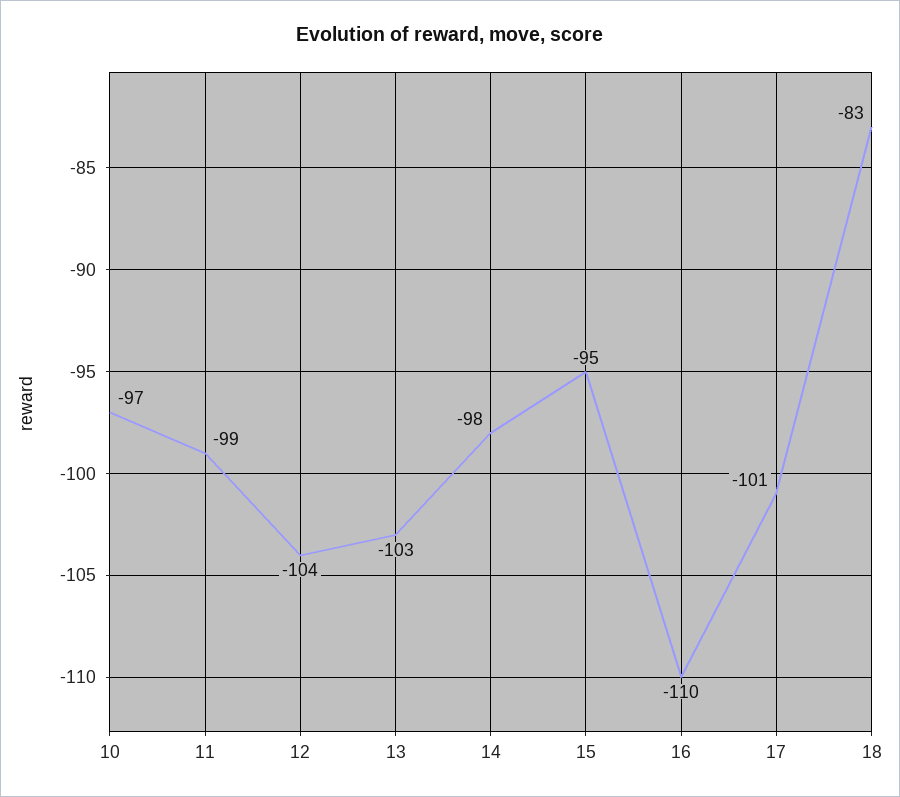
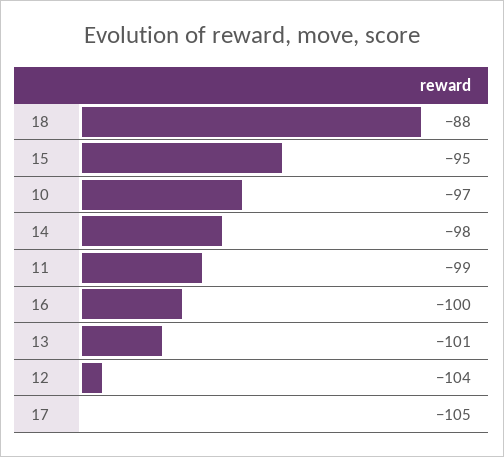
13: -103 -> -101
16: -110 -> -100
17: -101 -> -105
18: -83 -> -88

